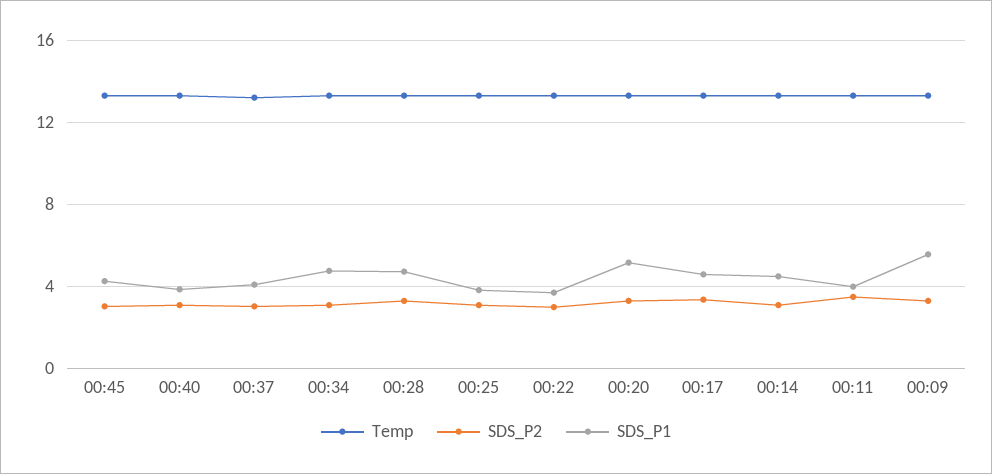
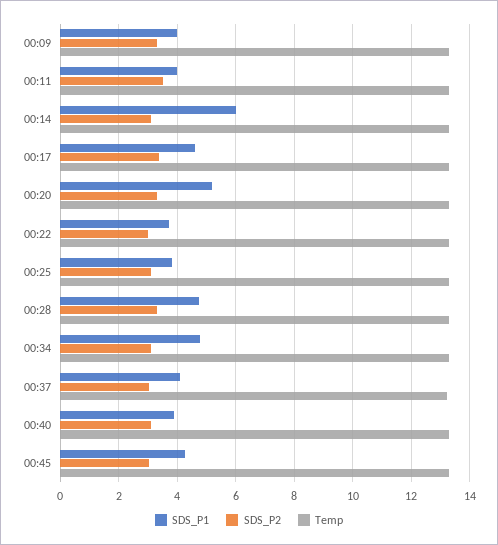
SDS_P1, 00:14: 4.5 -> 6
SDS_P1, 00:09: 5.5 -> 4

